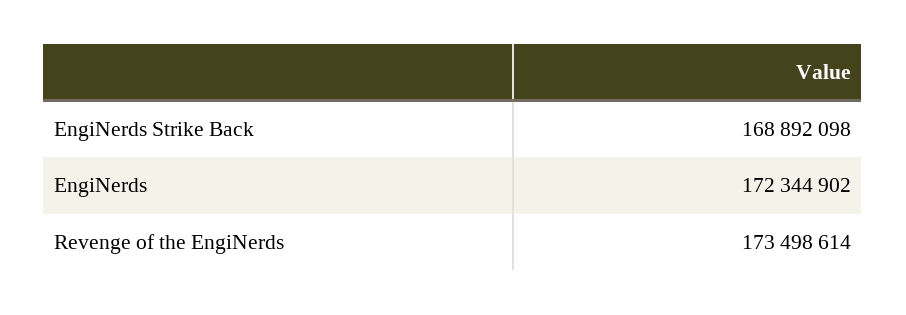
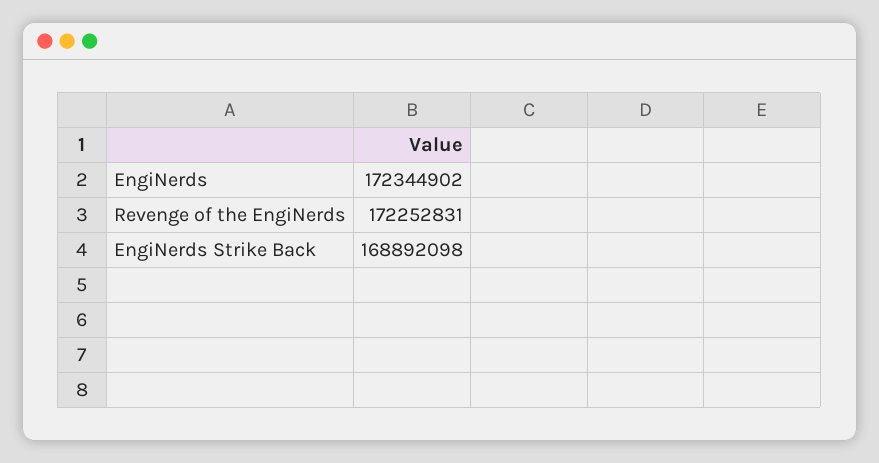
Revenge of the EngiNerds: 173498614 -> 172252831

